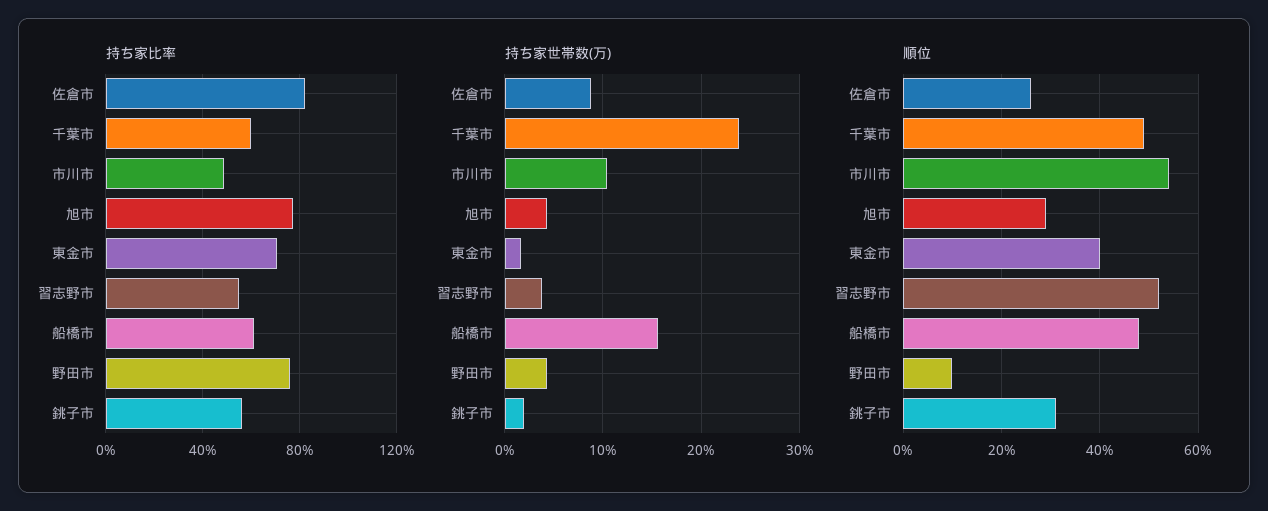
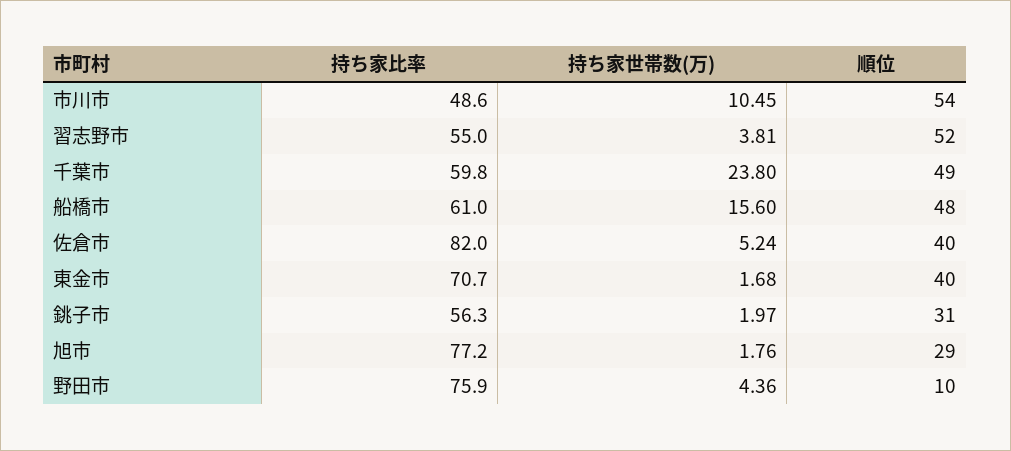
持ち家世帯数(万), 佐倉市: 9 -> 5.24
持ち家世帯数(万), 旭市: 4 -> 1.76
順位, 佐倉市: 25 -> 40

